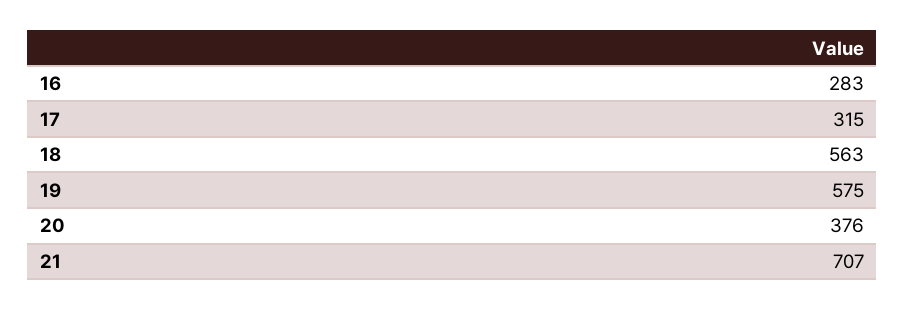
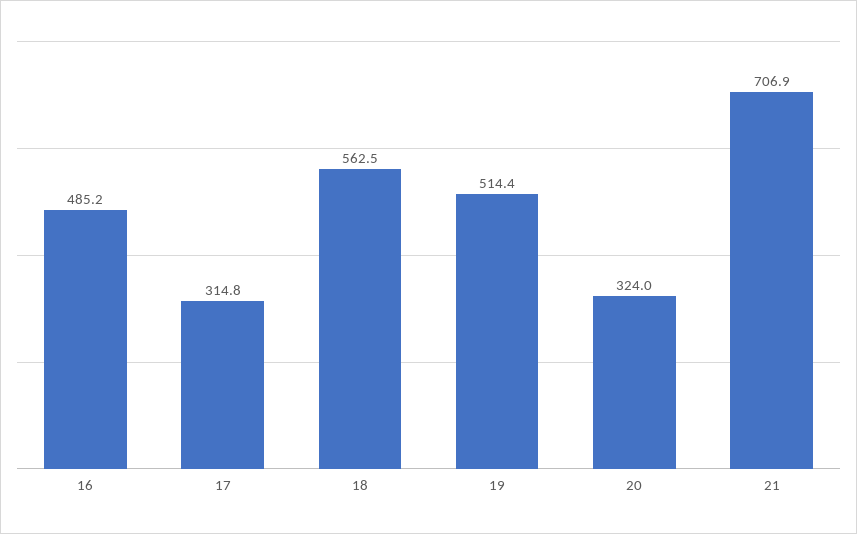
16: 283 -> 485.2
19: 575 -> 514.4
20: 376 -> 324

